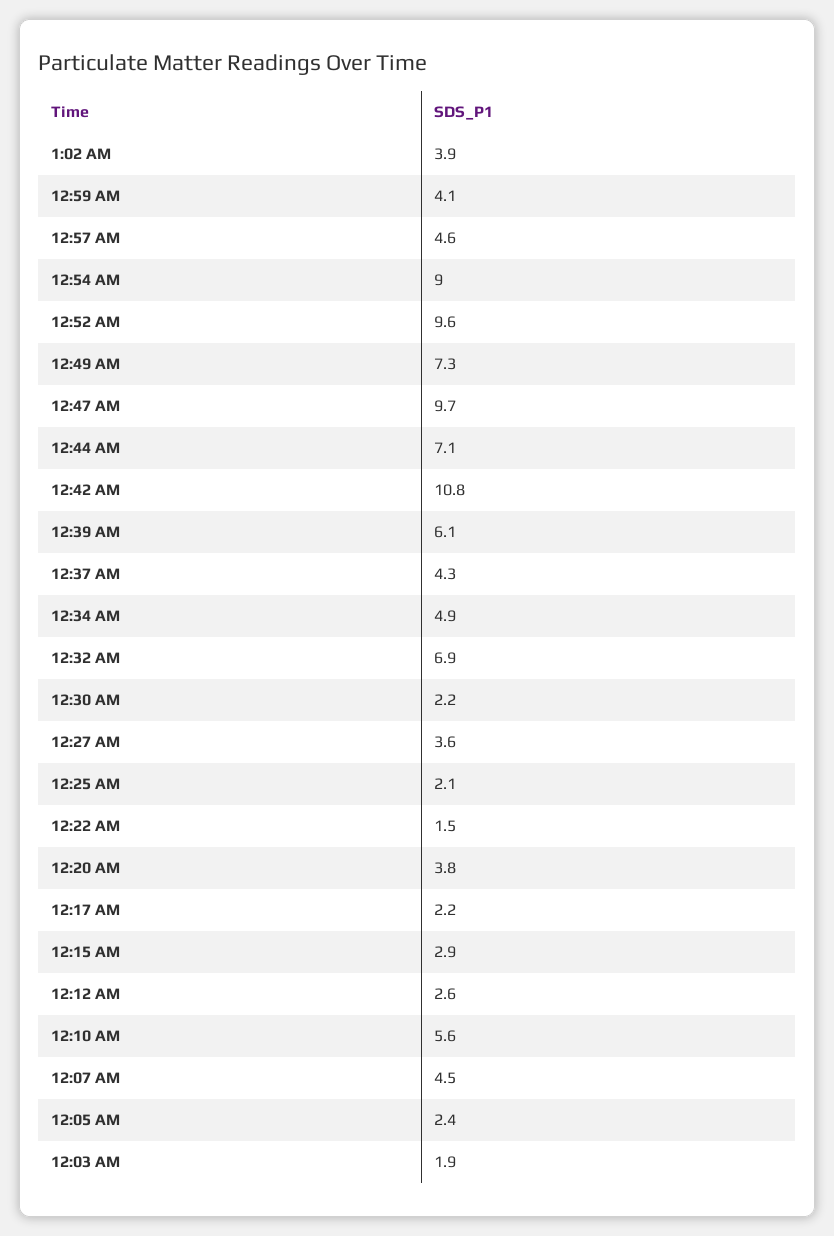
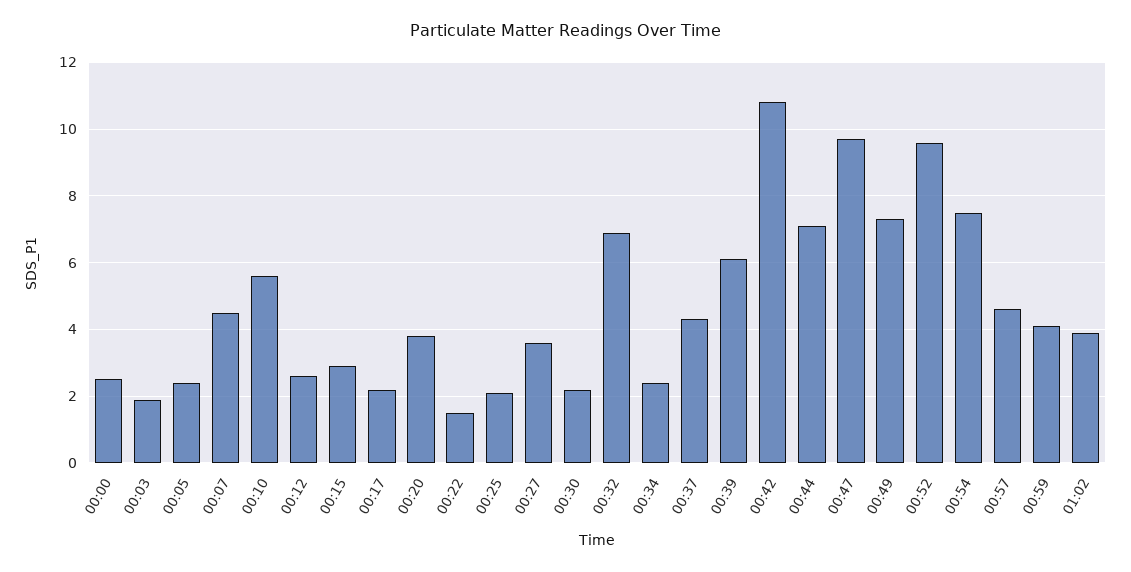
12:54 AM: 9 -> 7.5
12:34 AM: 4.9 -> 2.5
00:00: none -> 2.5

